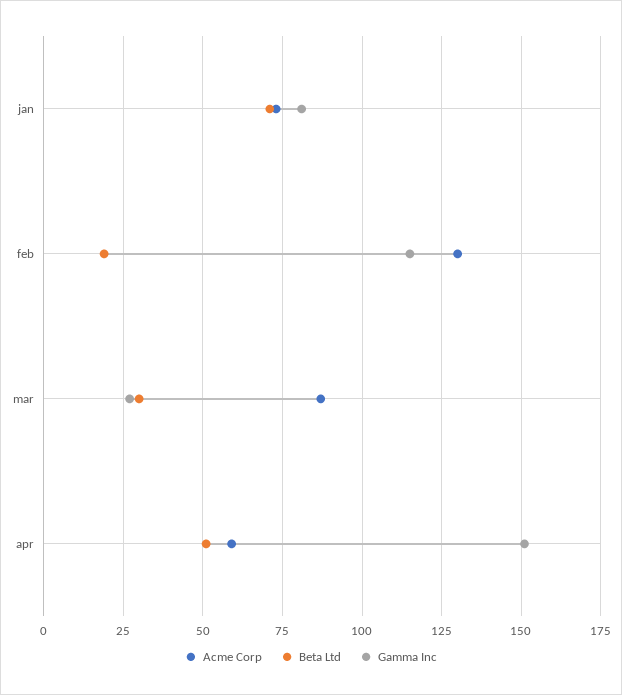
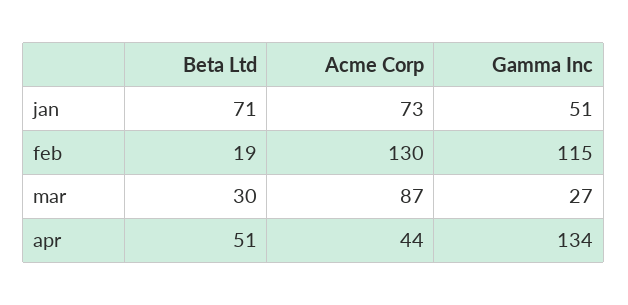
Gamma Inc, jan: 80 -> 51
Acme Corp, apr: 60 -> 44
Gamma Inc, apr: 150 -> 134

